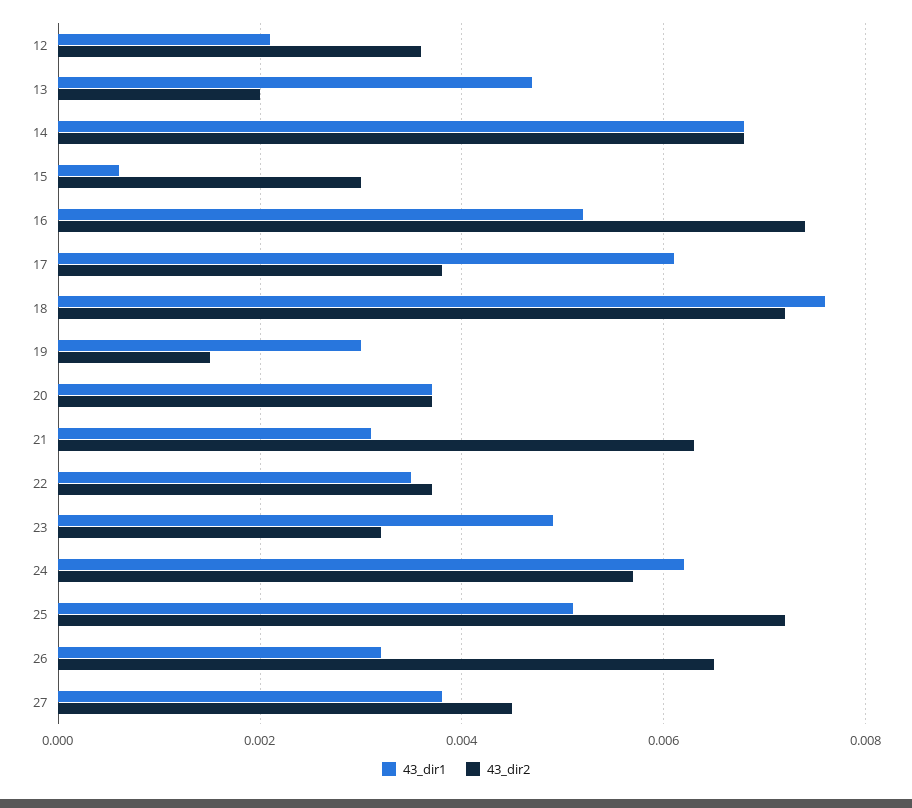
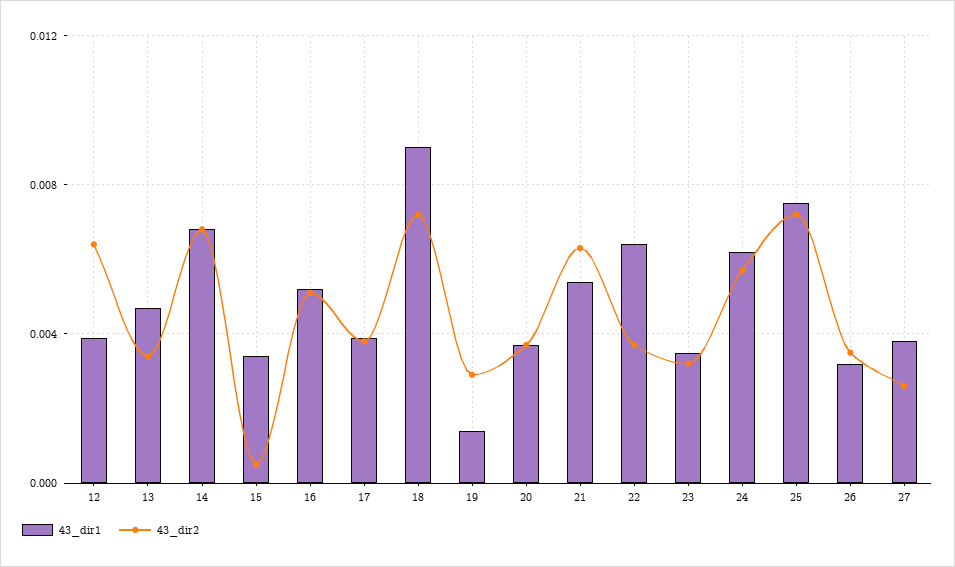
43_dir1, 12: 0.002 -> 0.004
43_dir2, 12: 0.0035 -> 0.0065
43_dir2, 13: 0.002 -> 0.0035
43_dir1, 15: 0.0005 -> 0.0035
43_dir2, 15: 0.003 -> 0.0005
43_dir2, 16: 0.0075 -> 0.005
43_dir1, 17: 0.006 -> 0.004
43_dir1, 18: 0.0075 -> 0.009
43_dir1, 19: 0.003 -> 0.0015
43_dir2, 19: 0.0015 -> 0.003
43_dir1, 21: 0.003 -> 0.0055
43_dir1, 22: 0.0035 -> 0.0065
43_dir1, 23: 0.005 -> 0.0035
43_dir1, 25: 0.005 -> 0.0075
43_dir2, 26: 0.0065 -> 0.0035
43_dir2, 27: 0.0045 -> 0.0025

